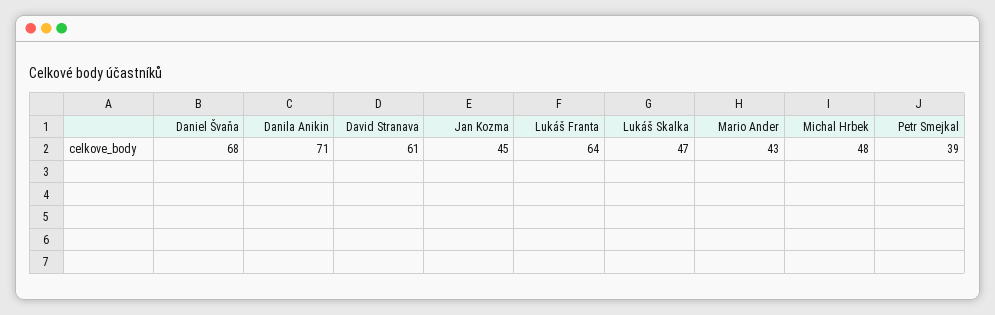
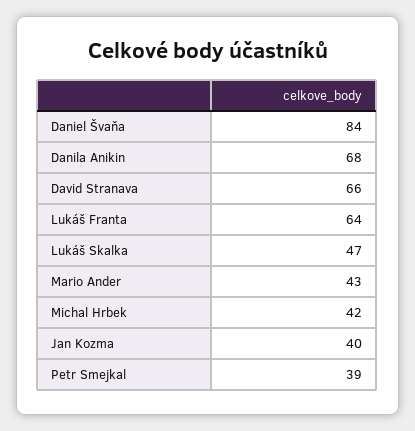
Daniel Švaňa: 68 -> 84
Danila Anikin: 71 -> 68
David Stranava: 61 -> 66
Jan Kozma: 45 -> 40
Michal Hrbek: 48 -> 42

